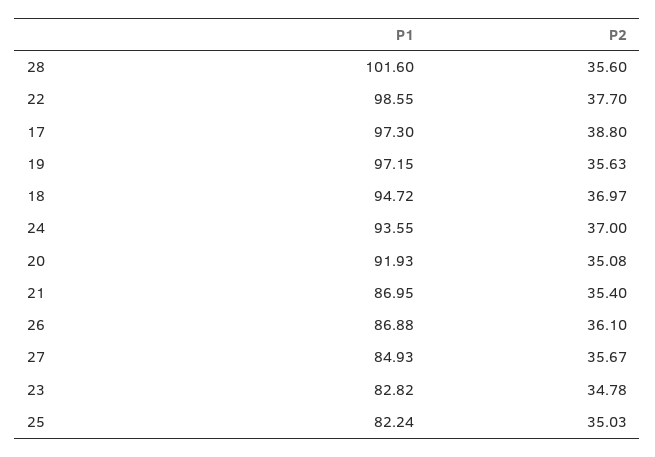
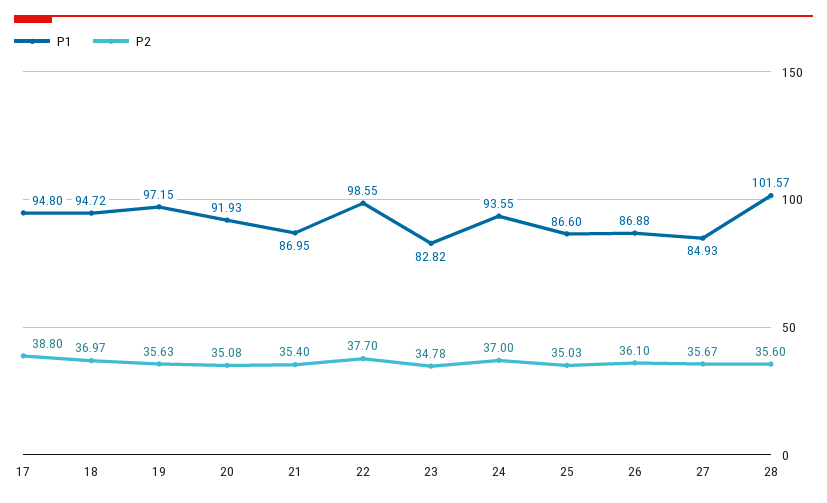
P1, 28: 101.6 -> 101.57
P1, 17: 97.3 -> 94.8
P1, 25: 82.24 -> 86.6

